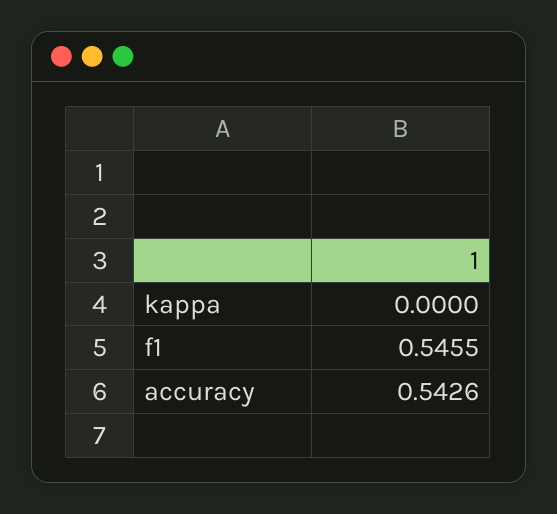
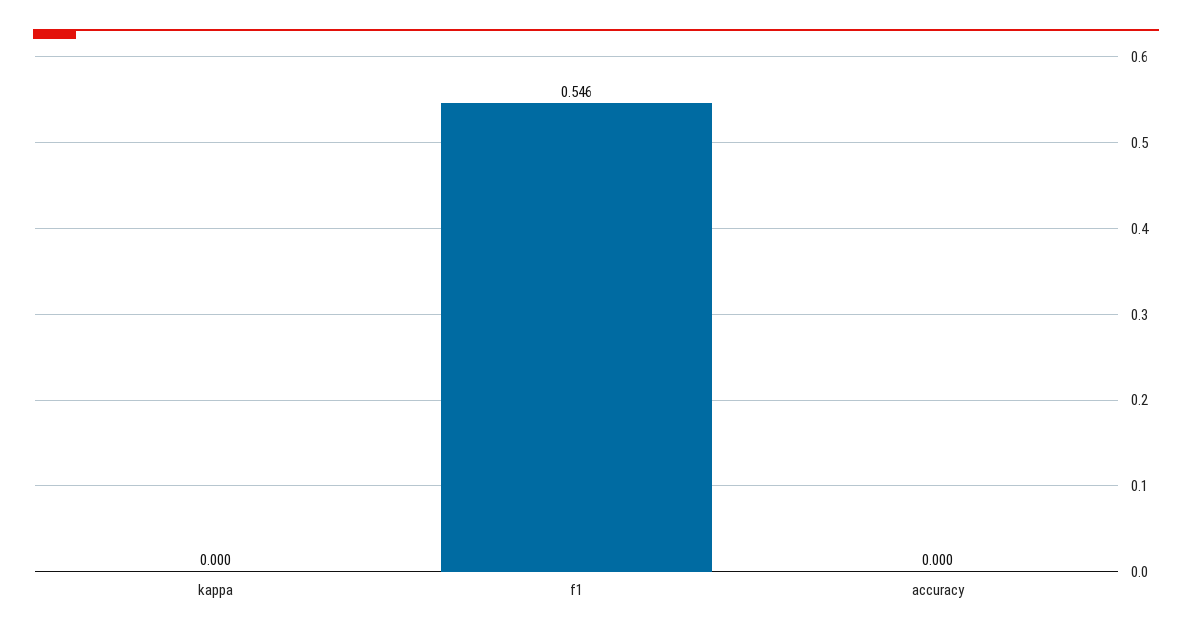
accuracy: 0.5426 -> 0

